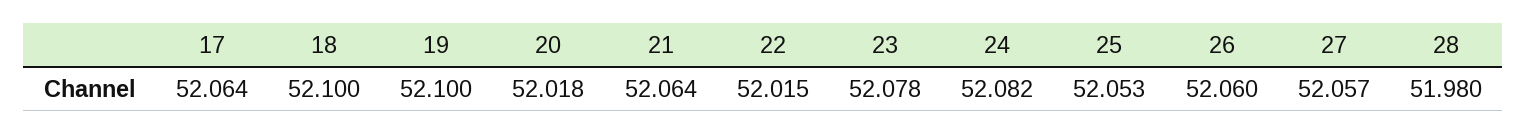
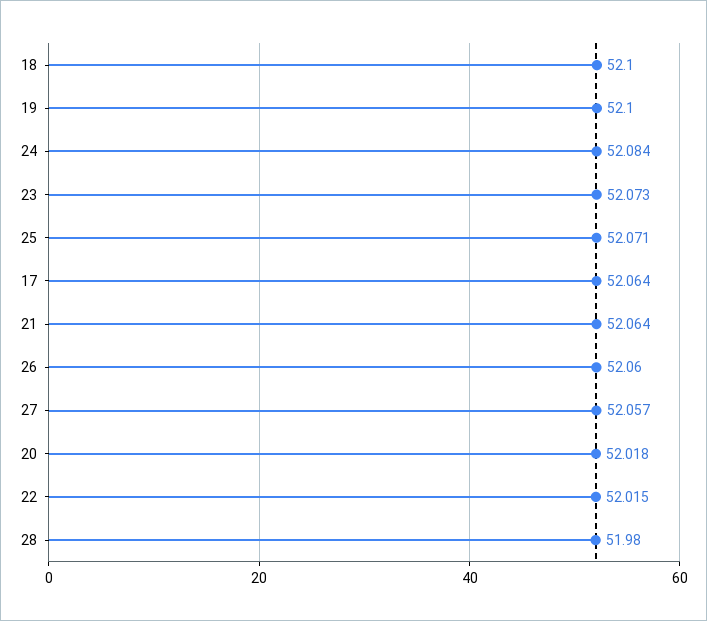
23: 52.078 -> 52.073
24: 52.082 -> 52.084
25: 52.053 -> 52.071

